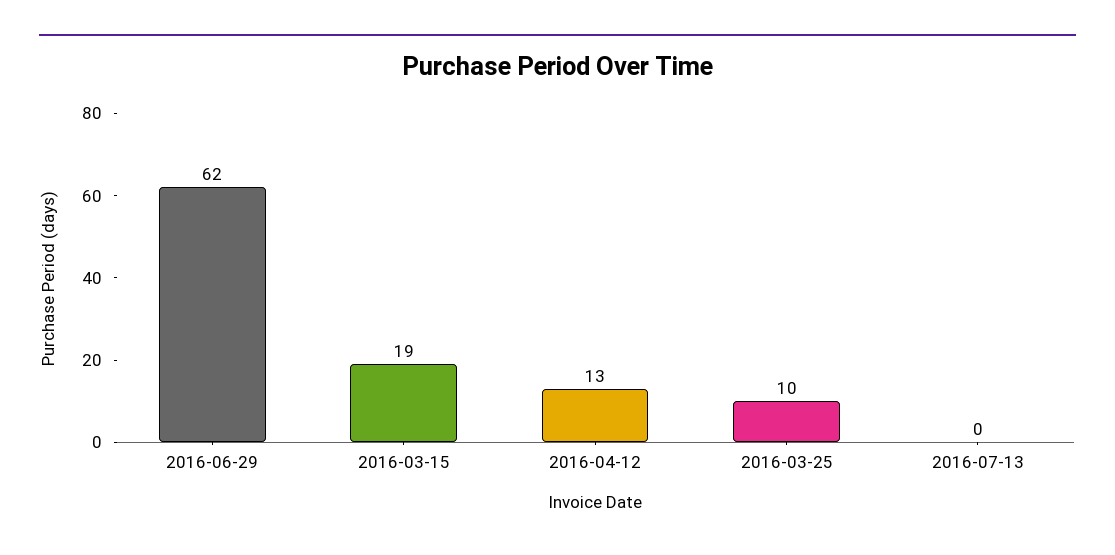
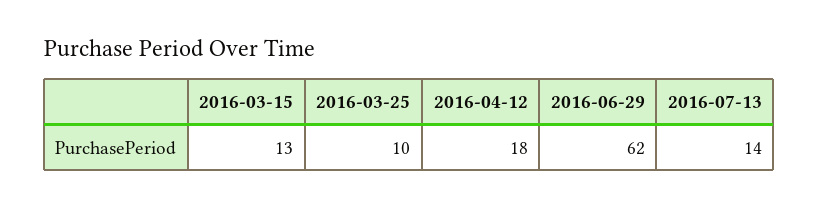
2016-03-15: 19 -> 13
2016-04-12: 13 -> 18
2016-07-13: 0 -> 14

